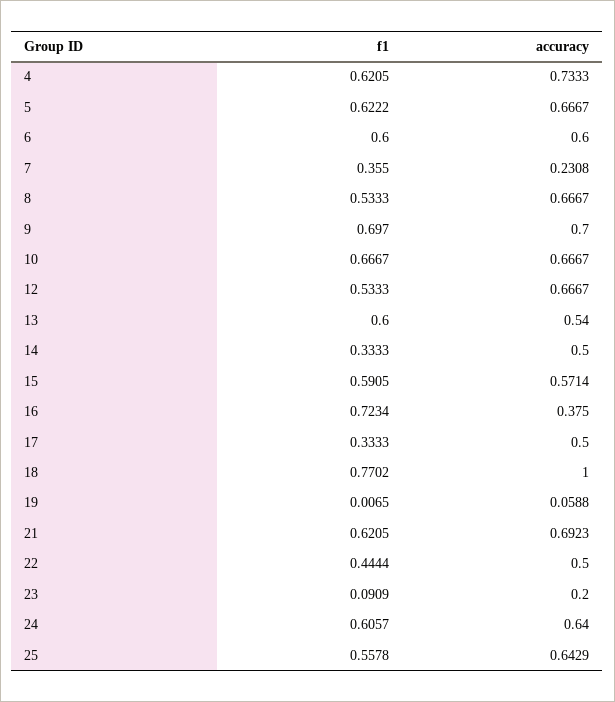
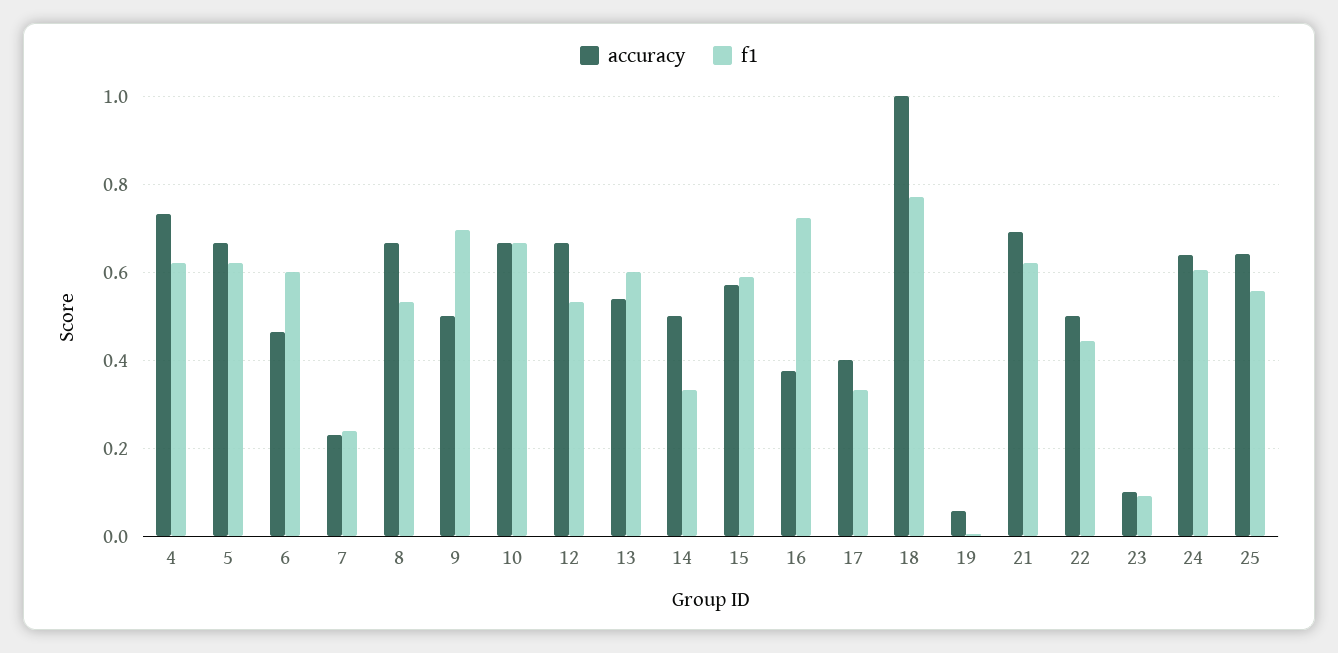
accuracy, 6: 0.6 -> 0.46
f1, 7: 0.355 -> 0.24
accuracy, 9: 0.7 -> 0.5
accuracy, 17: 0.5 -> 0.4
accuracy, 23: 0.2 -> 0.1

